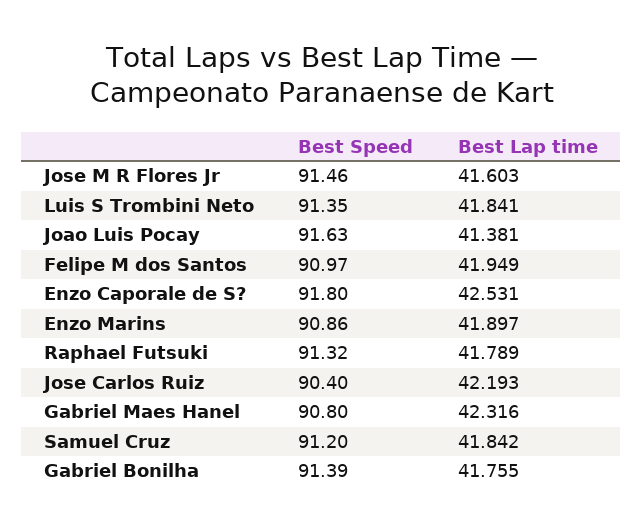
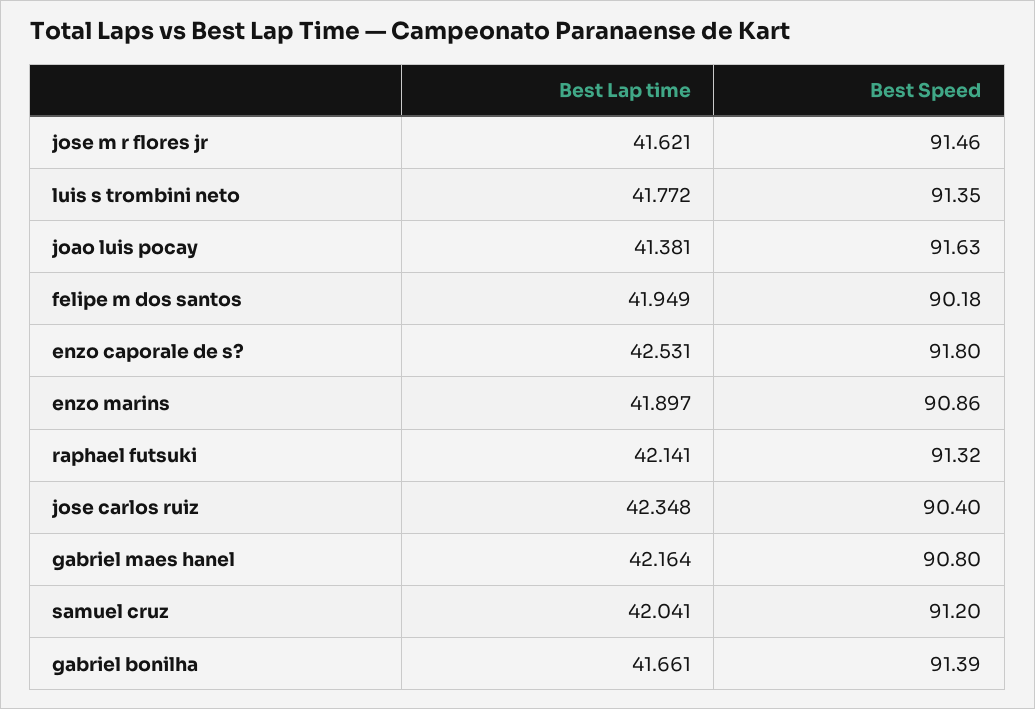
Best Lap time, Jose M R Flores Jr: 41.603 -> 41.621
Best Lap time, Luis S Trombini Neto: 41.841 -> 41.772
Best Speed, Felipe M dos Santos: 90.97 -> 90.18
Best Lap time, Raphael Futsuki: 41.789 -> 42.141
Best Lap time, Jose Carlos Ruiz: 42.193 -> 42.348
Best Lap time, Gabriel Maes Hanel: 42.316 -> 42.164
Best Lap time, Samuel Cruz: 41.842 -> 42.041
Best Lap time, Gabriel Bonilha: 41.755 -> 41.661

